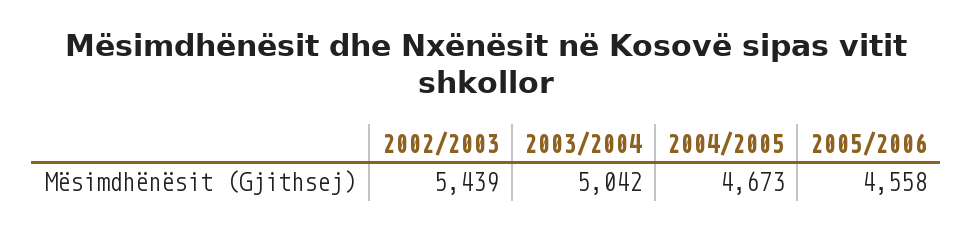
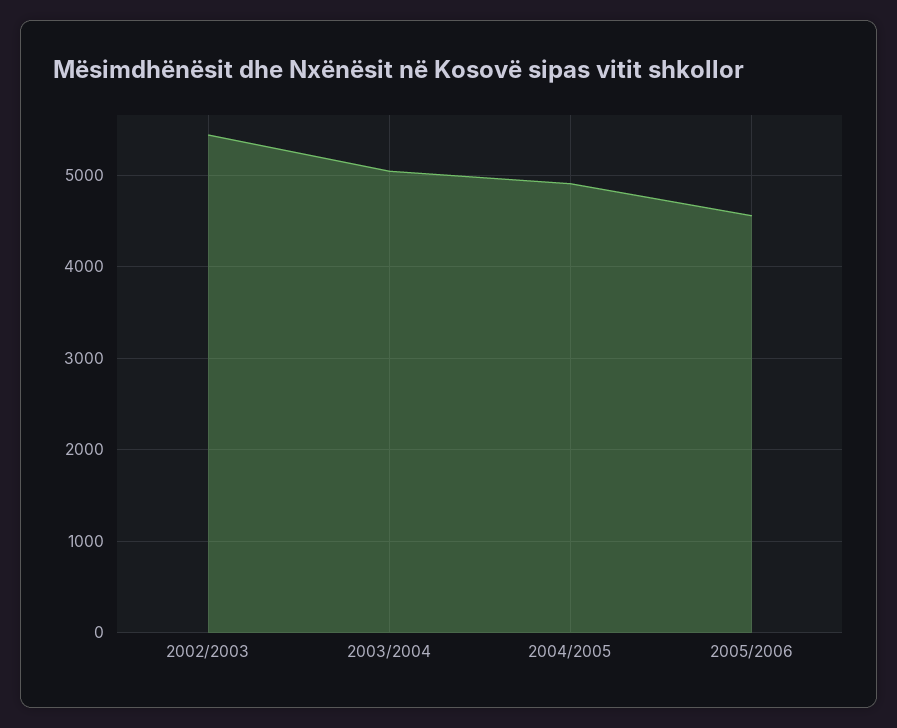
2004/2005: 4673 -> 4900

